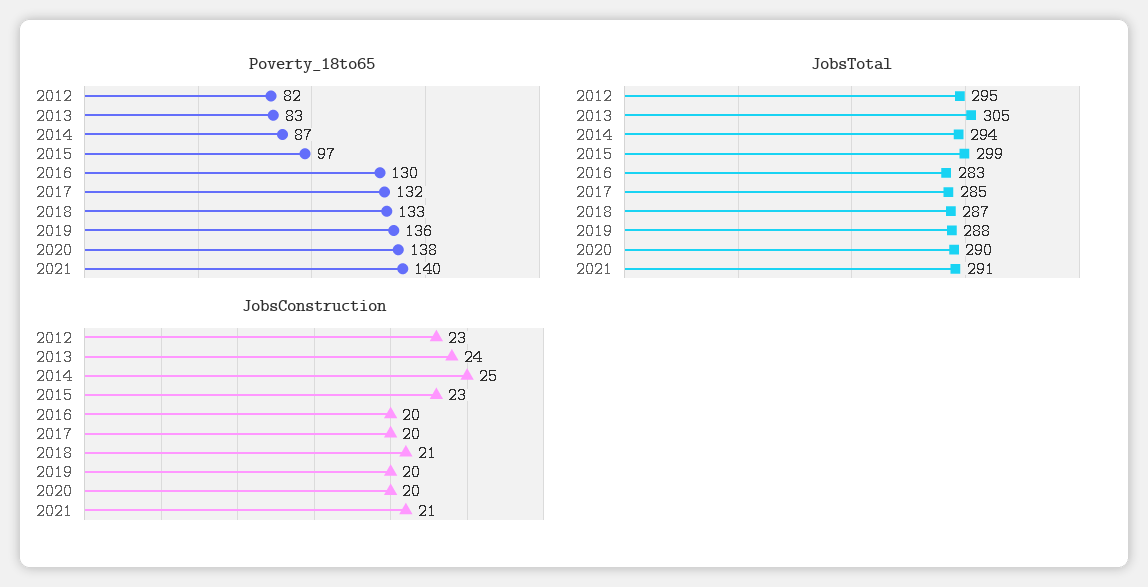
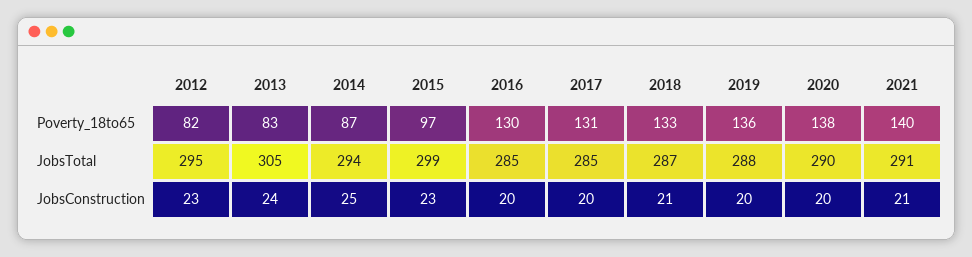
Poverty_18to65, 2017: 132 -> 131
JobsTotal, 2016: 283 -> 285

